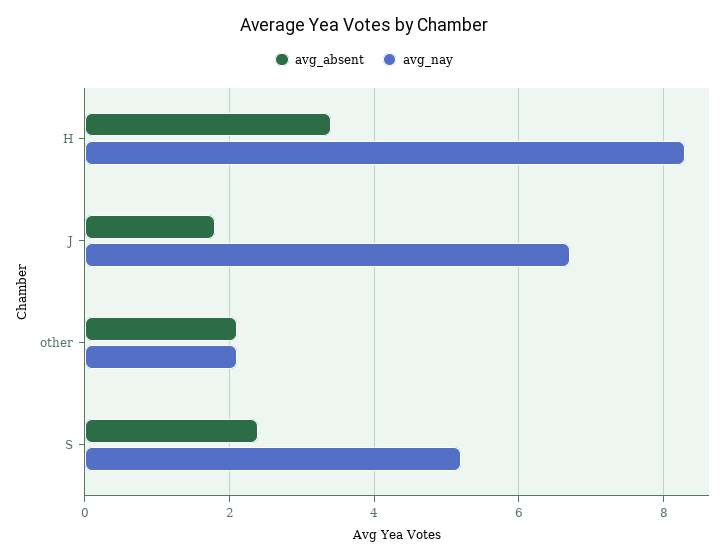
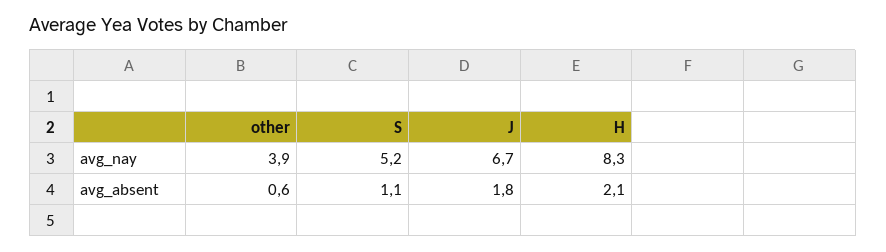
avg_absent, H: 3.5 -> 2.1
avg_absent, other: 2 -> 0.6
avg_nay, other: 2 -> 3.9
avg_absent, S: 2.5 -> 1.1

